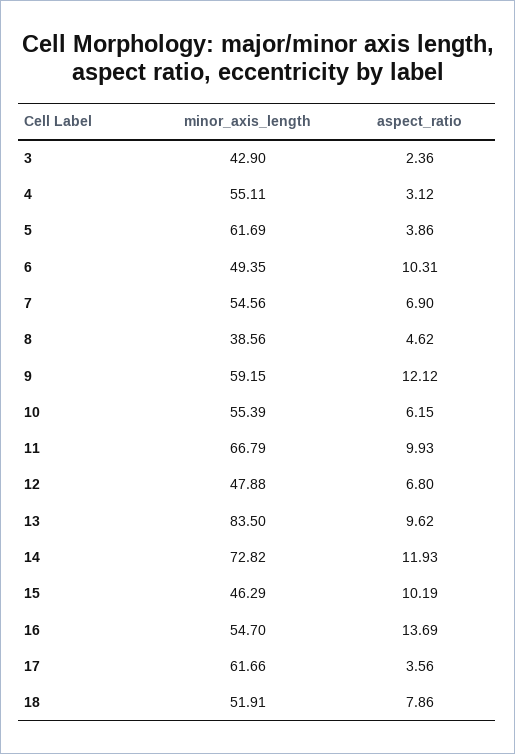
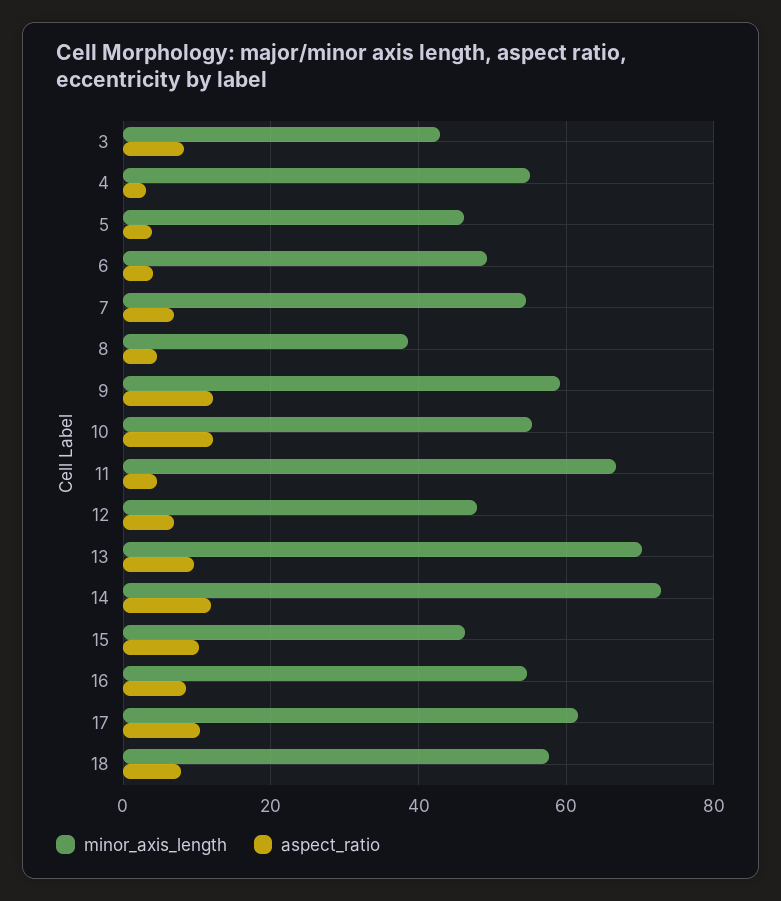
aspect_ratio, 3: 2.36 -> 8
minor_axis_length, 5: 61.69 -> 46
aspect_ratio, 6: 10.31 -> 4
aspect_ratio, 10: 6.15 -> 12
aspect_ratio, 11: 9.93 -> 4
minor_axis_length, 13: 83.5 -> 70
aspect_ratio, 16: 13.69 -> 8
aspect_ratio, 17: 3.56 -> 10
minor_axis_length, 18: 51.91 -> 58

